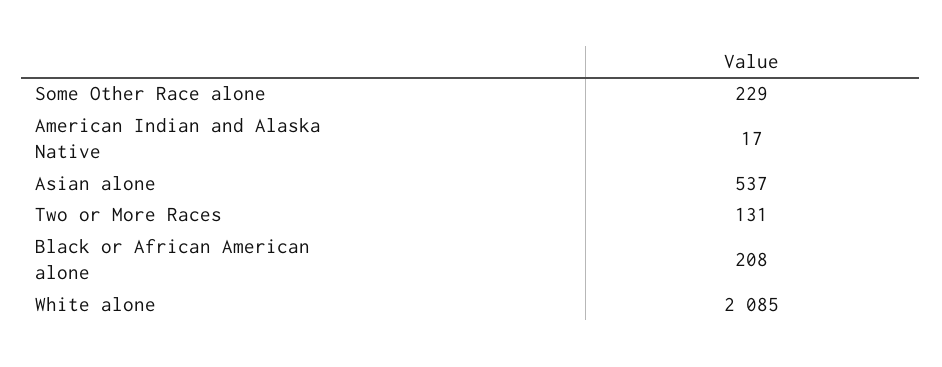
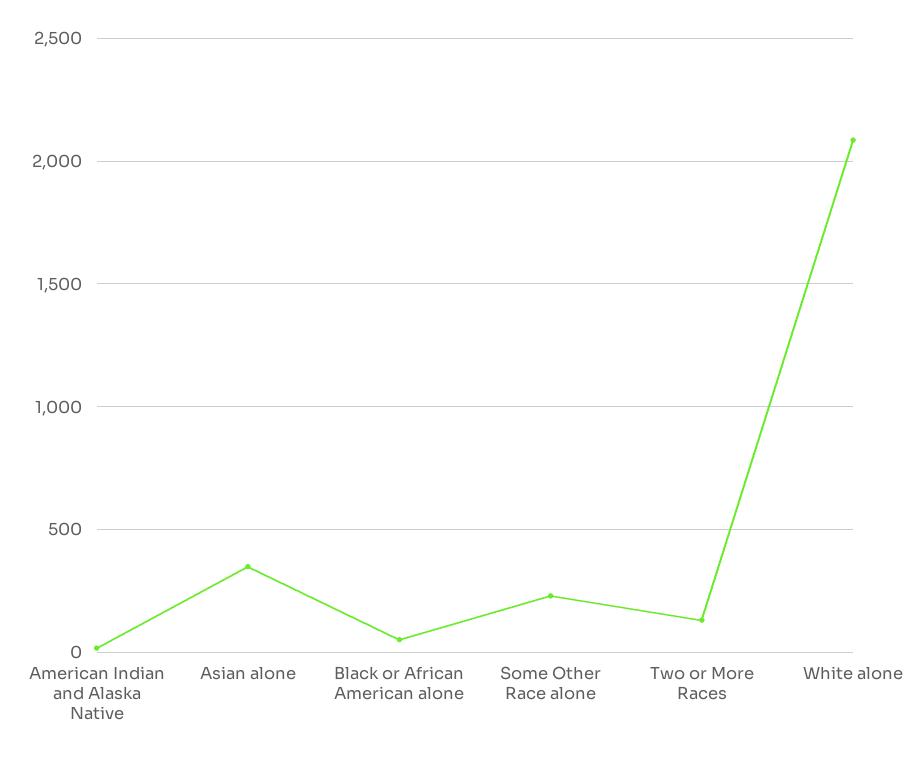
Asian alone: 537 -> 350
Black or African American alone: 208 -> 50

